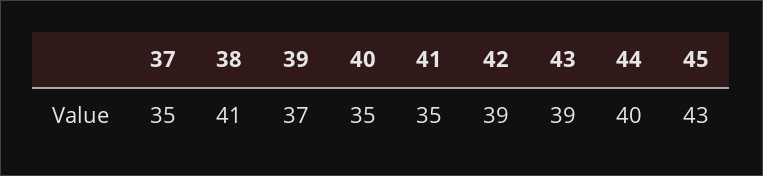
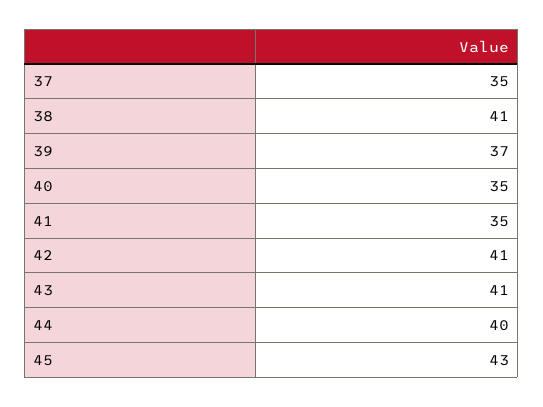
42: 39 -> 41
43: 39 -> 41

